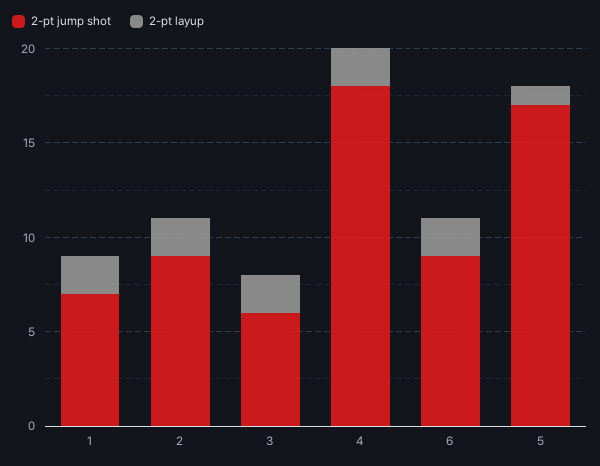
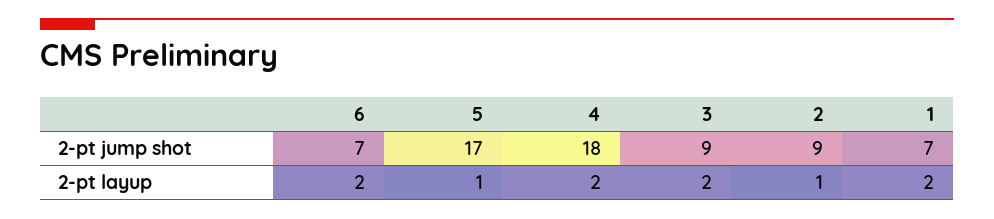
2-pt layup, 2: 2 -> 1
2-pt jump shot, 3: 6 -> 9
2-pt jump shot, 6: 9 -> 7

